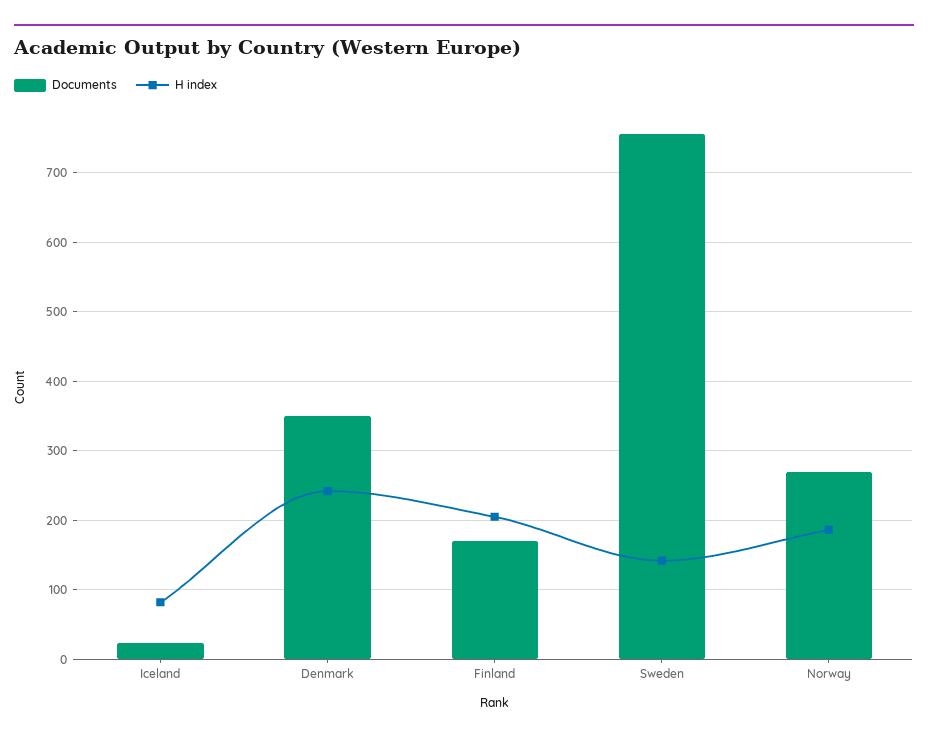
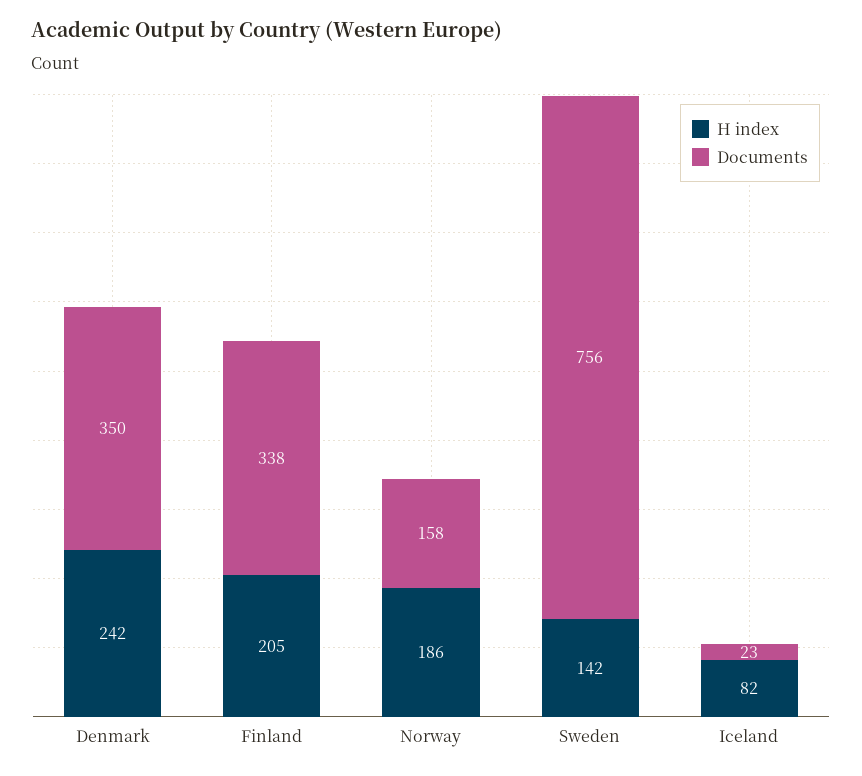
Documents, Finland: 170 -> 338
Documents, Norway: 270 -> 158

